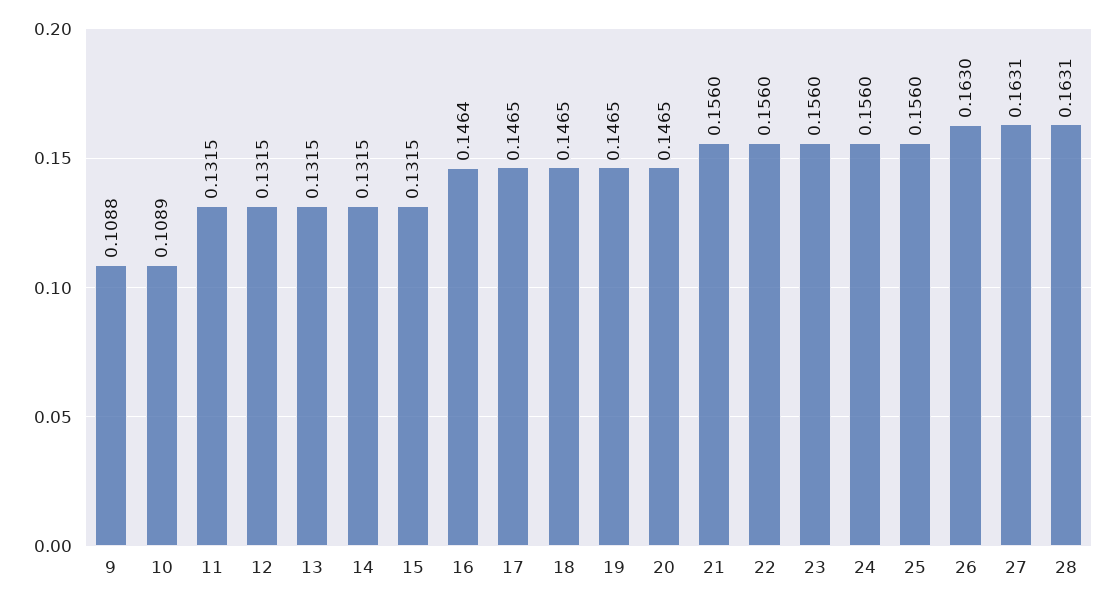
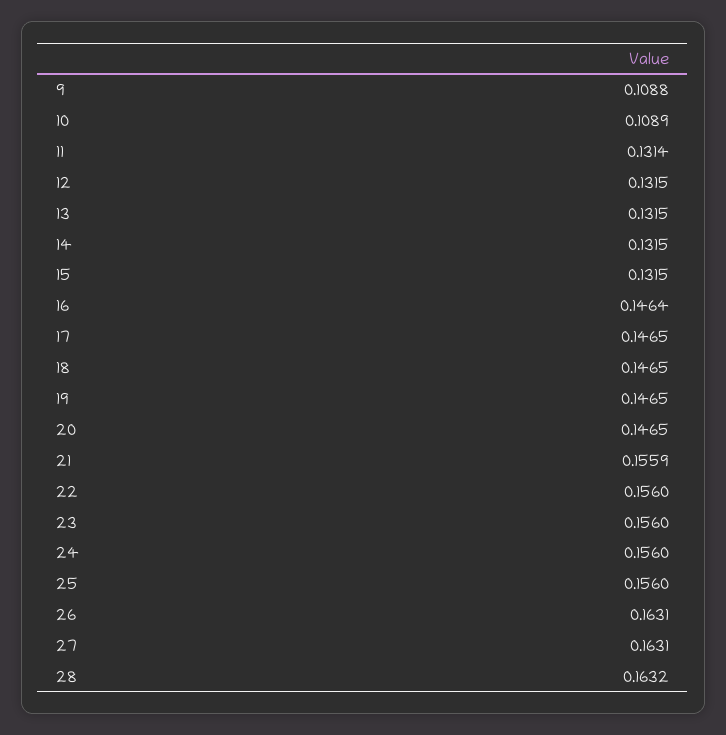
11: 0.1315 -> 0.1314
21: 0.156 -> 0.1559
26: 0.163 -> 0.1631
28: 0.1631 -> 0.1632

